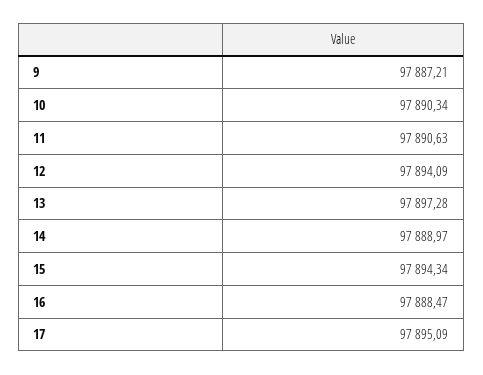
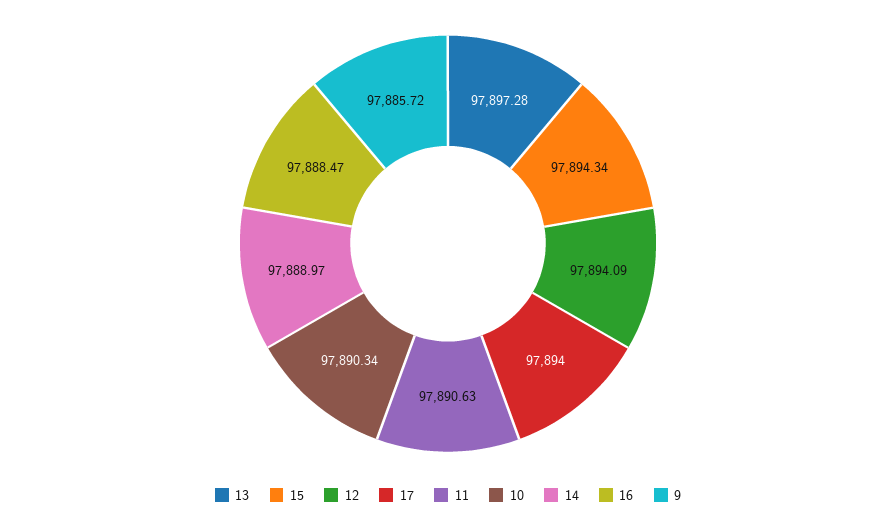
9: 97887.21 -> 97885.72
17: 97895.09 -> 97894

